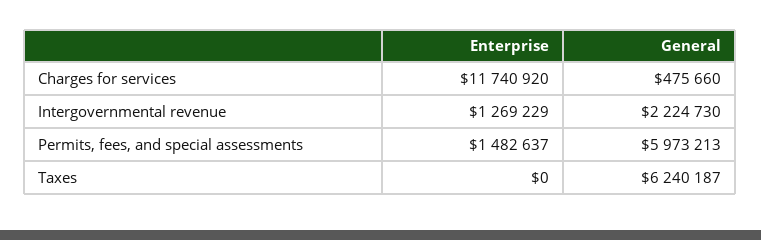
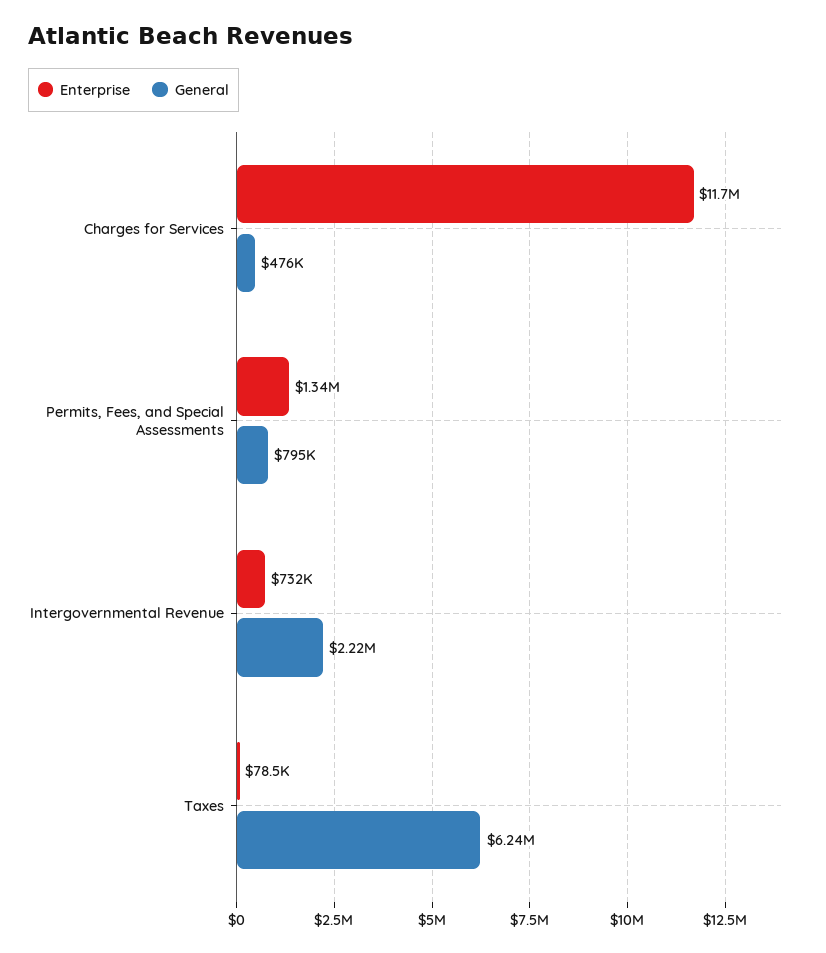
Enterprise, Intergovernmental revenue: 1269229 -> 732000
Enterprise, Permits, fees, and special assessments: 1482637 -> 1340000
General, Permits, fees, and special assessments: 5973213 -> 795000
Enterprise, Taxes: 0 -> 78500

